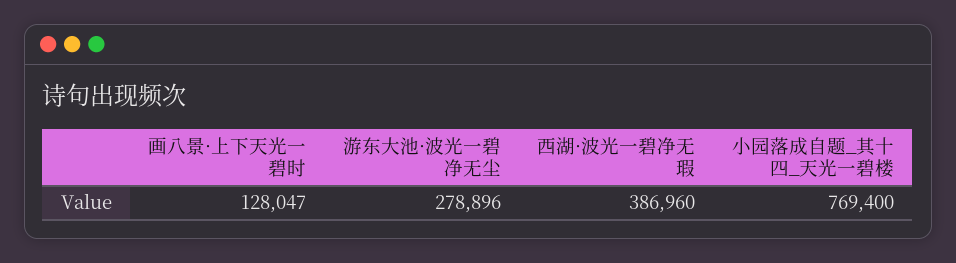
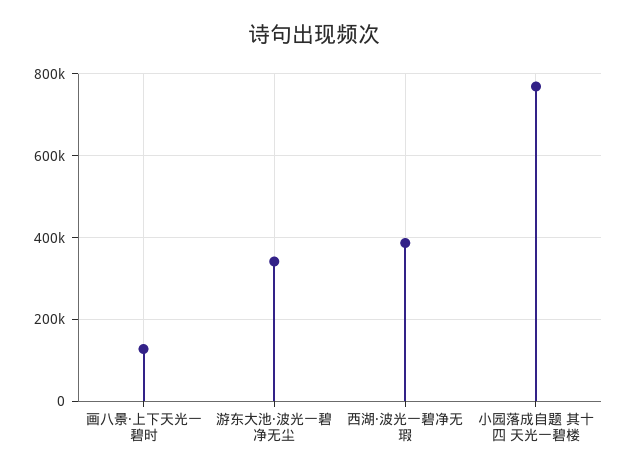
游东大池·波光一碧净无尘: 278896 -> 340000

